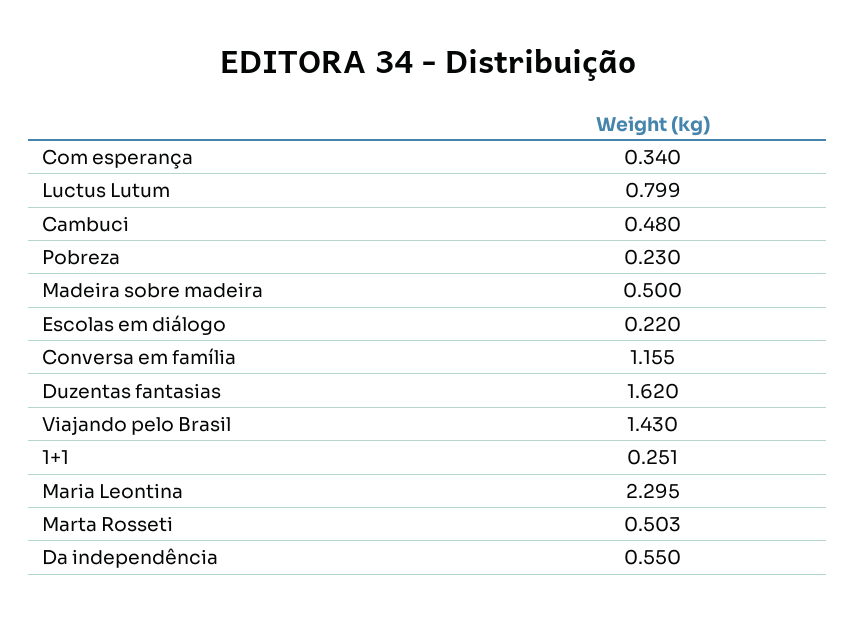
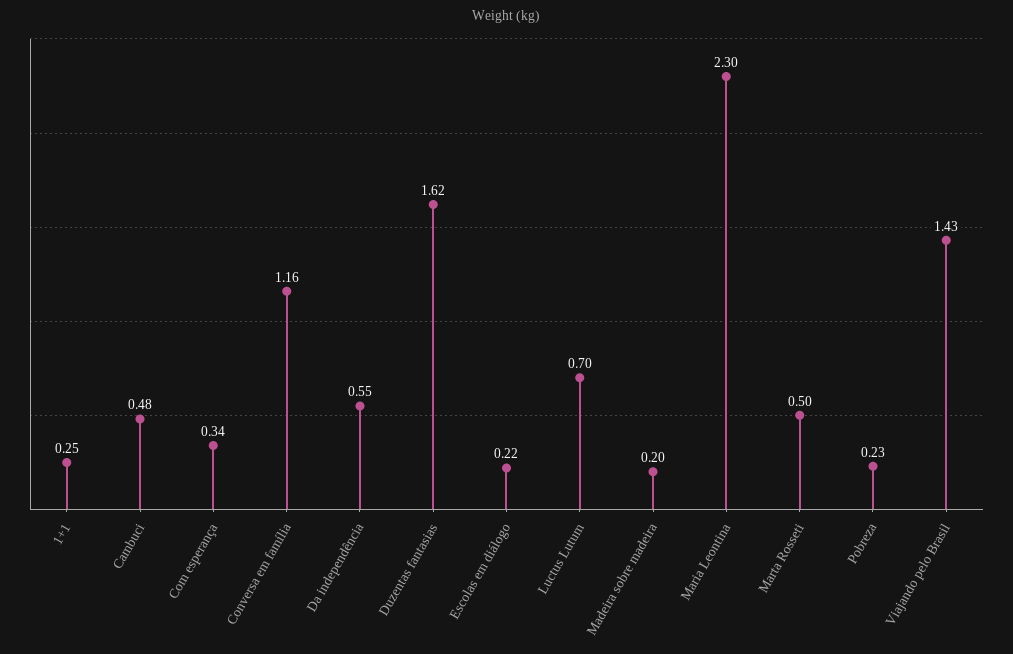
Luctus Lutum: 0.799 -> 0.7
Madeira sobre madeira: 0.5 -> 0.2

